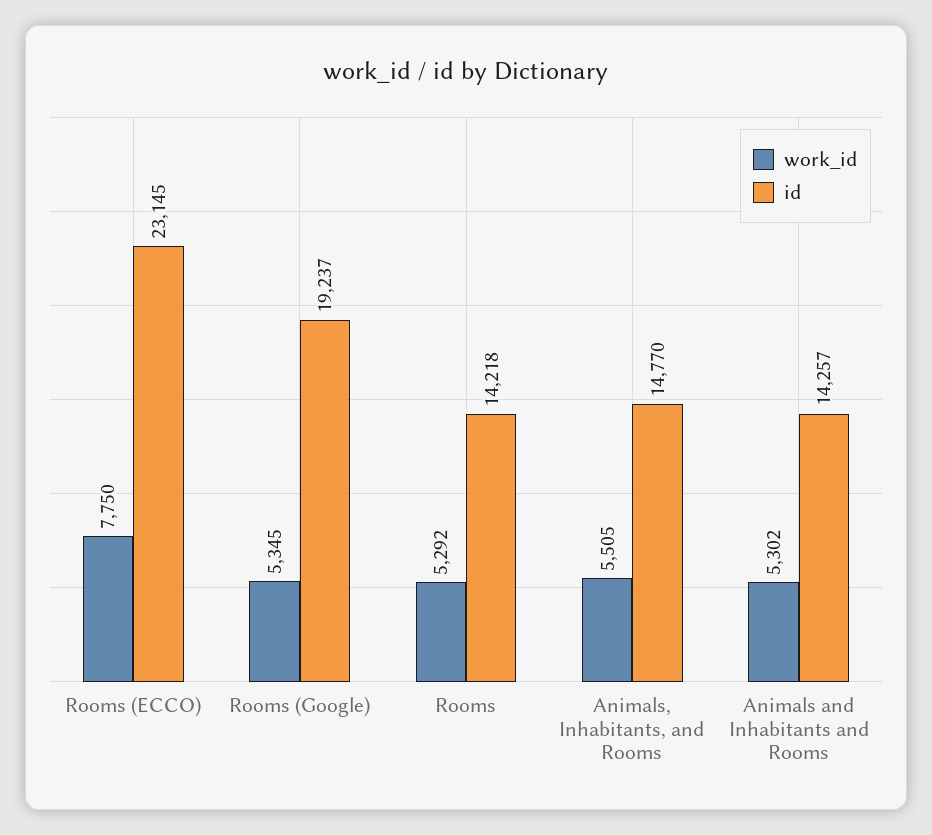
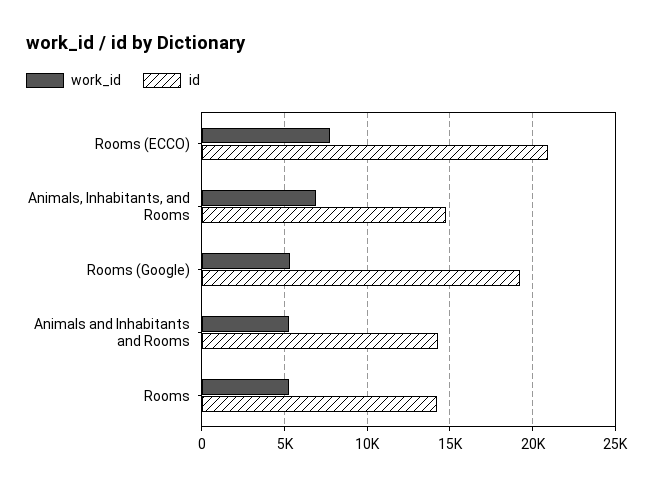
id, Rooms (ECCO): 23145 -> 21000
work_id, Animals, Inhabitants, and Rooms: 5505 -> 7000

